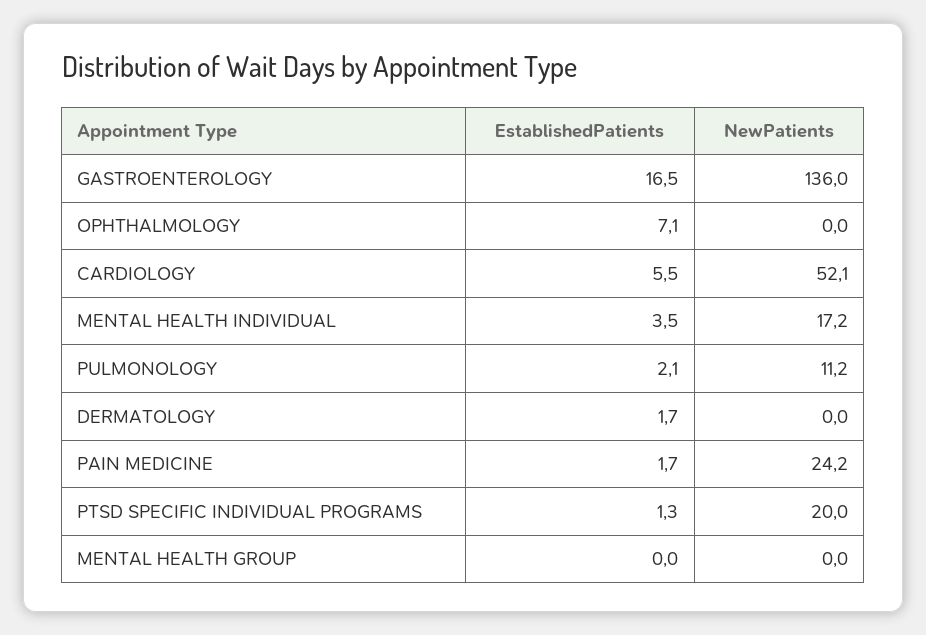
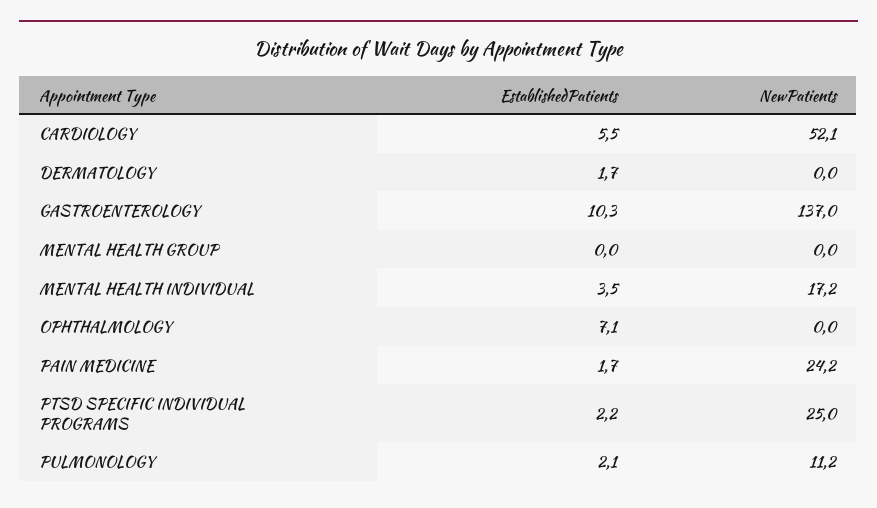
EstablishedPatients, GASTROENTEROLOGY: 16.5 -> 10.3
NewPatients, GASTROENTEROLOGY: 136 -> 137
EstablishedPatients, PTSD SPECIFIC INDIVIDUAL PROGRAMS: 1.3 -> 2.2
NewPatients, PTSD SPECIFIC INDIVIDUAL PROGRAMS: 20 -> 25

